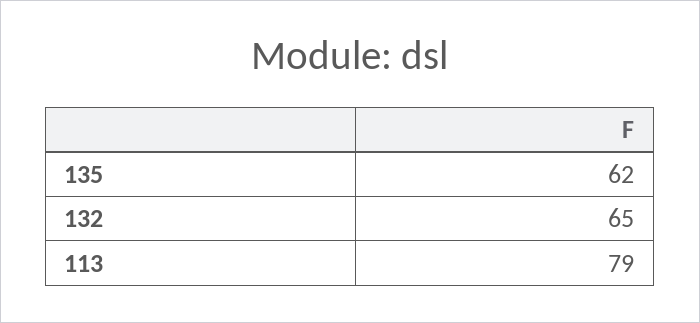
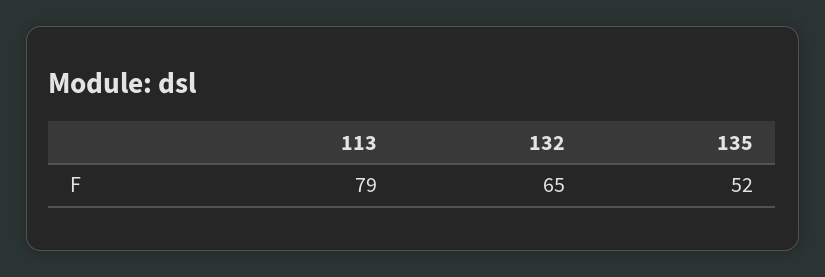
135: 62 -> 52

